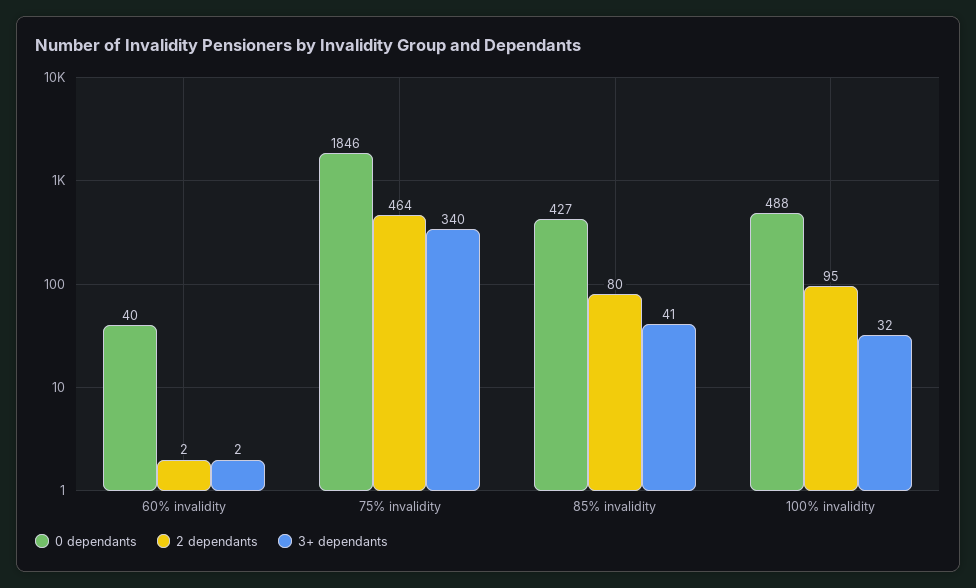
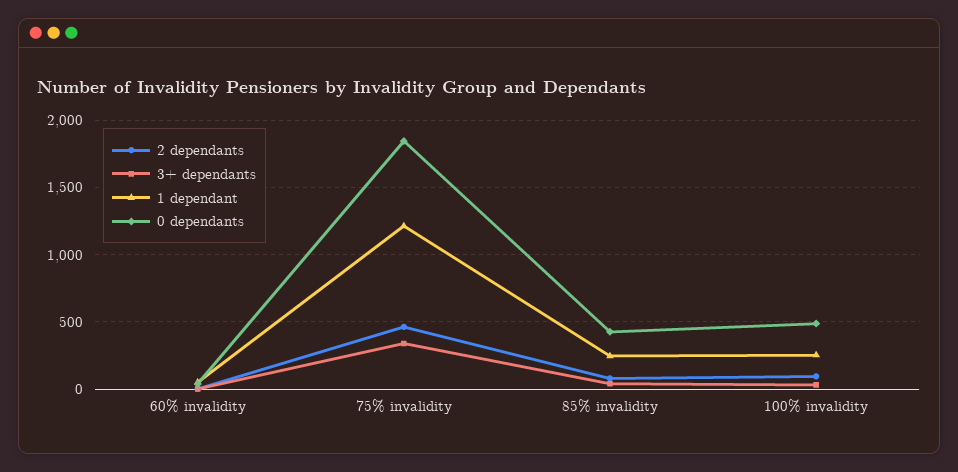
1 dependant, 60% invalidity: none -> 50
1 dependant, 75% invalidity: none -> 1200
1 dependant, 85% invalidity: none -> 250
1 dependant, 100% invalidity: none -> 250

